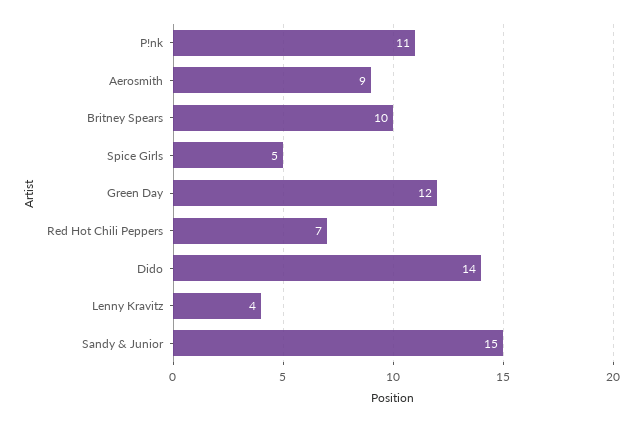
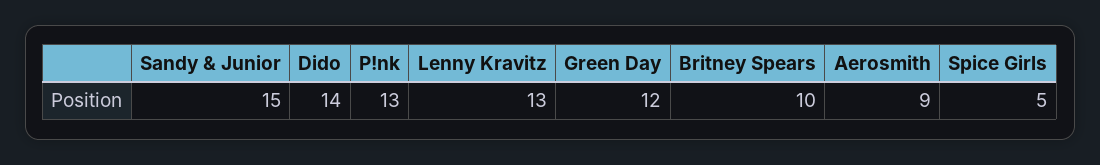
P!nk: 11 -> 13
Red Hot Chili Peppers: 7 -> none
Lenny Kravitz: 4 -> 13

